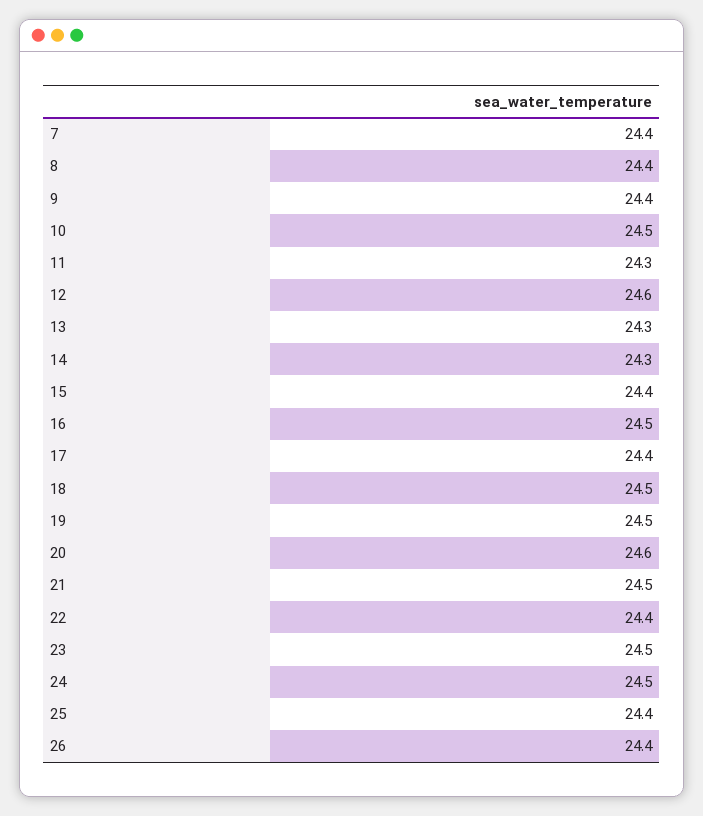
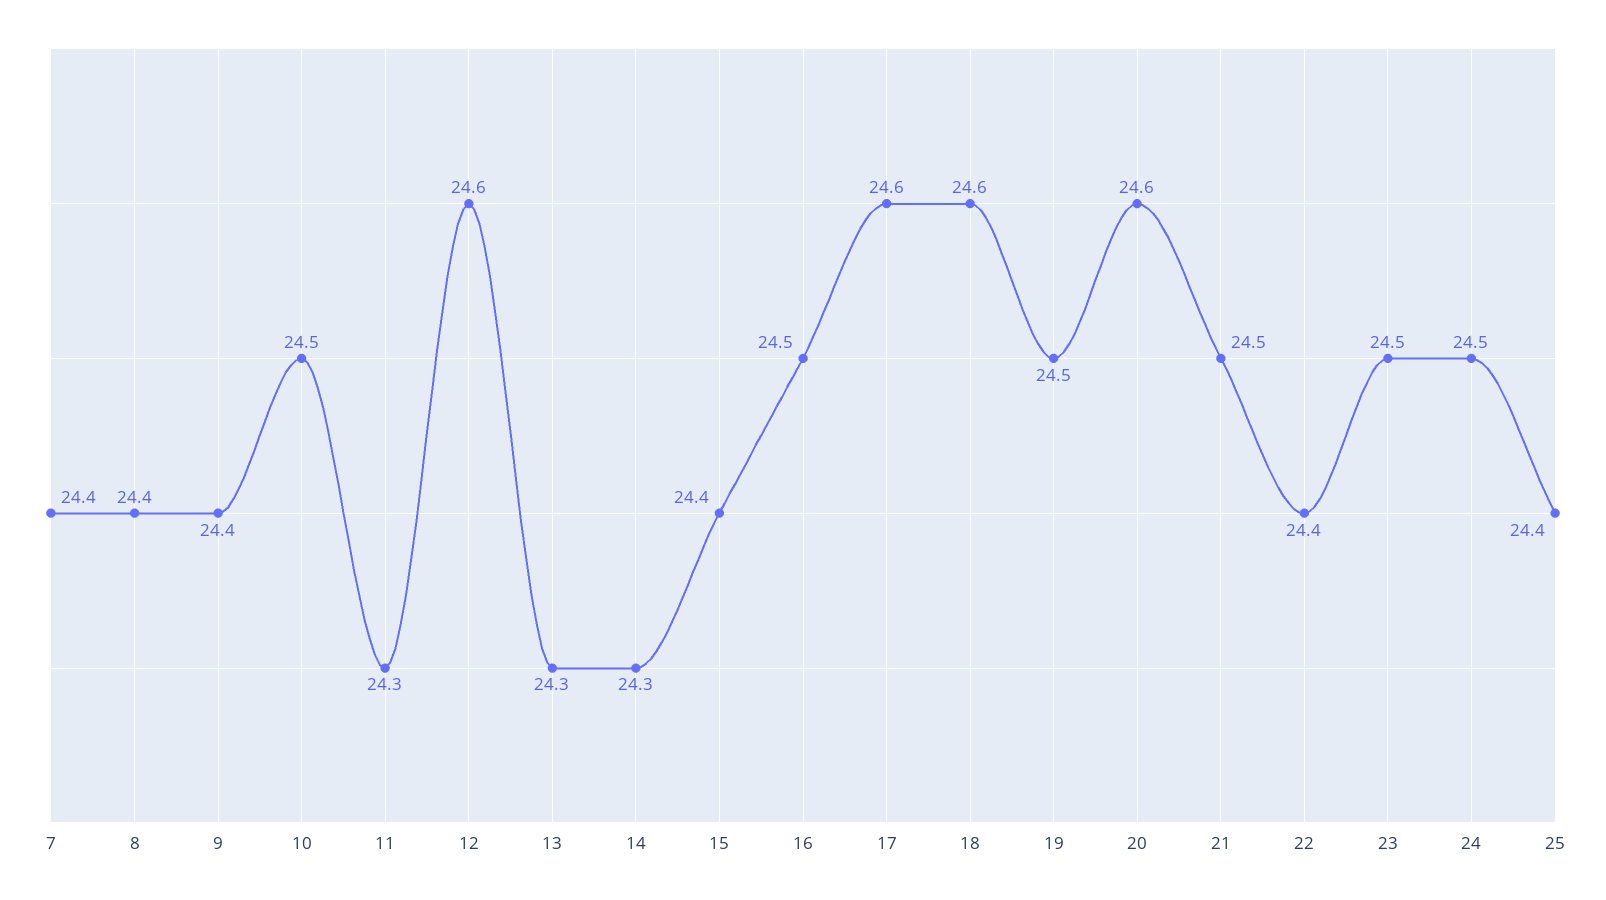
17: 24.4 -> 24.6
18: 24.5 -> 24.6
26: 24.4 -> none

